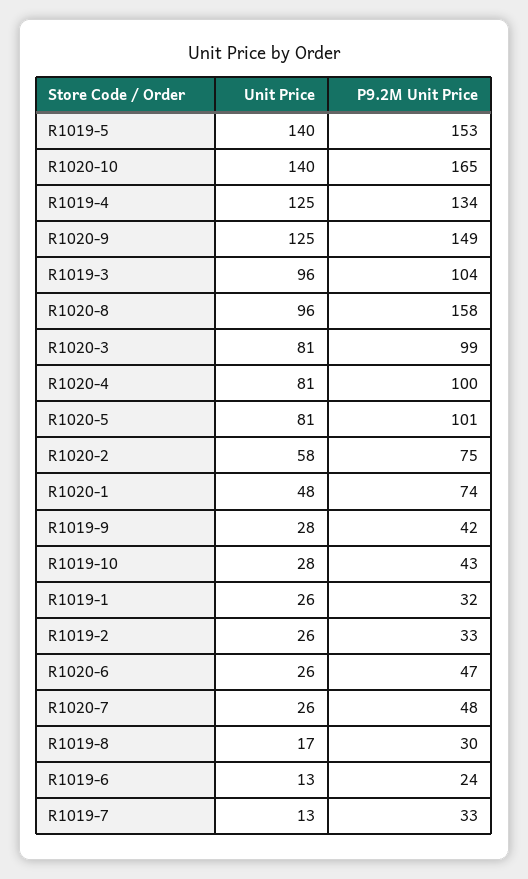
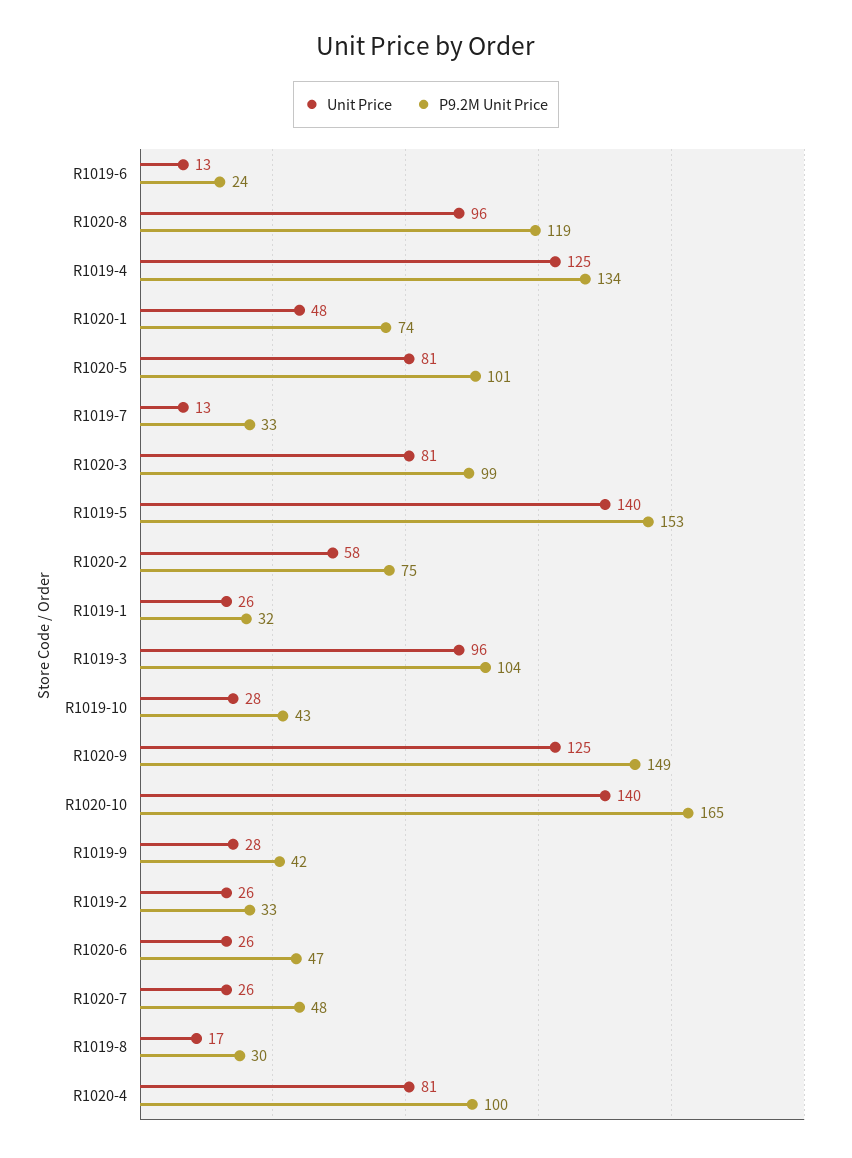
P9.2M Unit Price, R1020-8: 158 -> 119

